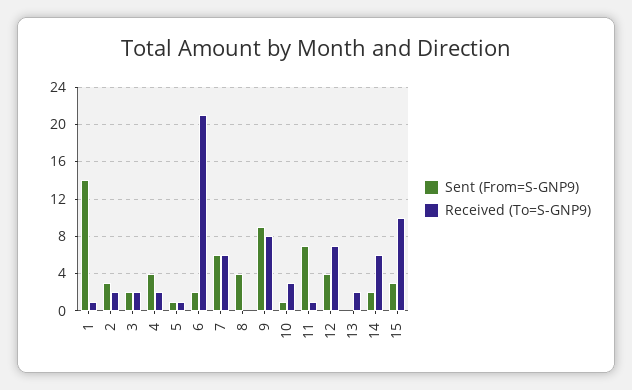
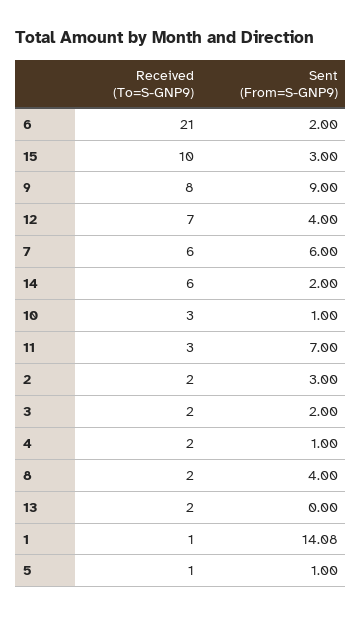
Sent (From=S-GNP9), 4: 4 -> 1
Received (To=S-GNP9), 8: 0 -> 2
Received (To=S-GNP9), 11: 1 -> 3

